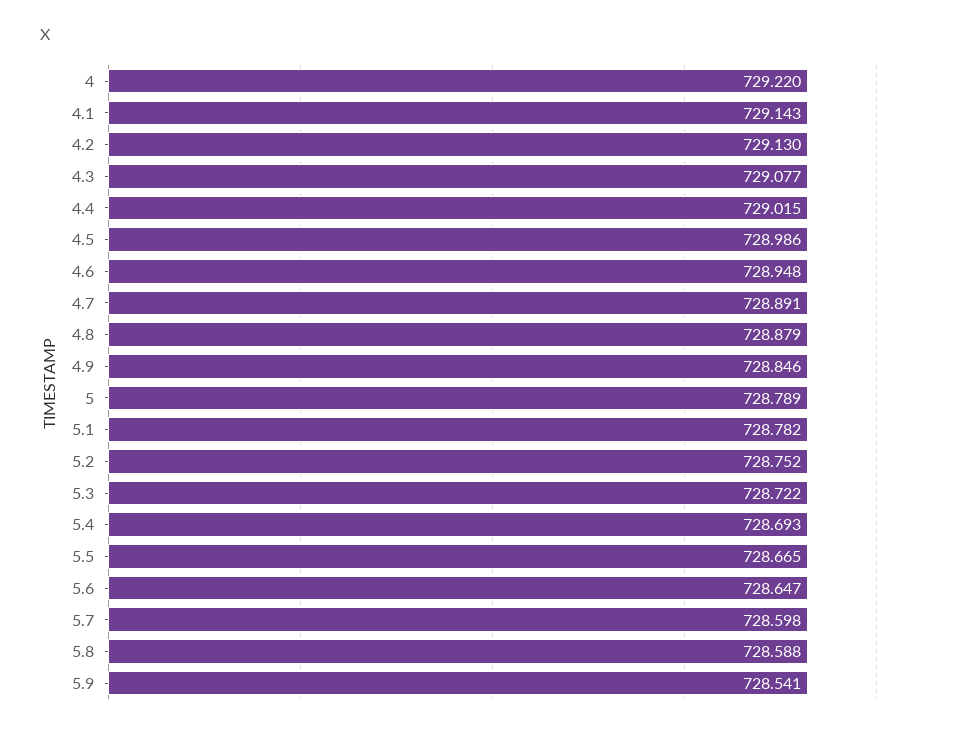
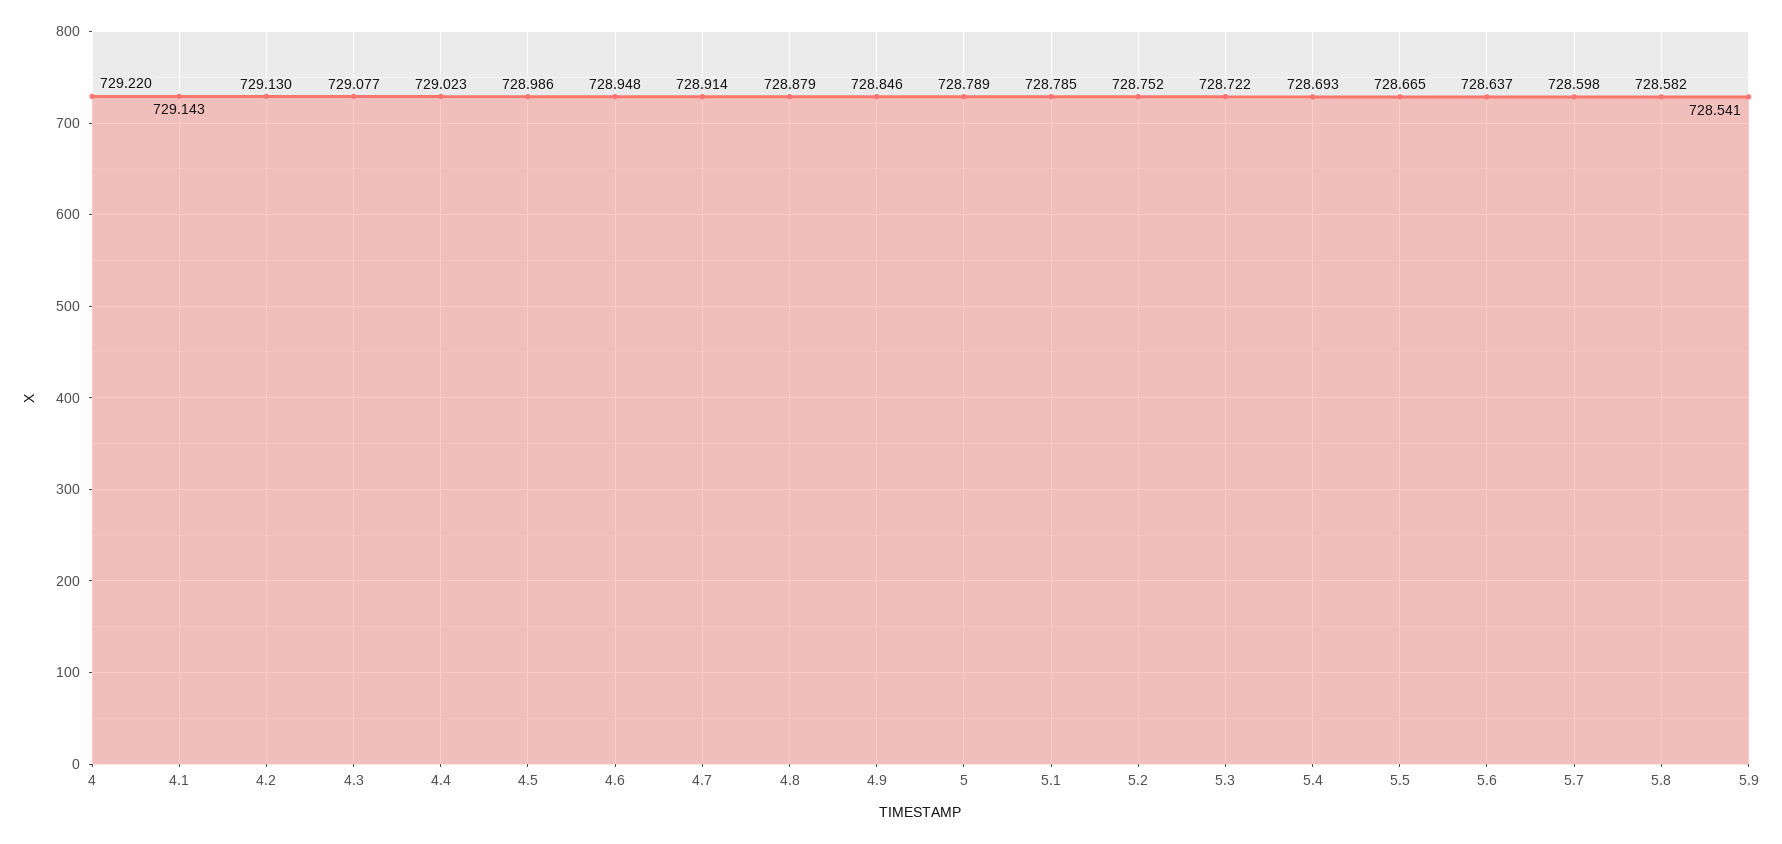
4.4: 729.015 -> 729.023
4.7: 728.891 -> 728.914
5.1: 728.782 -> 728.785
5.6: 728.647 -> 728.637
5.8: 728.588 -> 728.582

